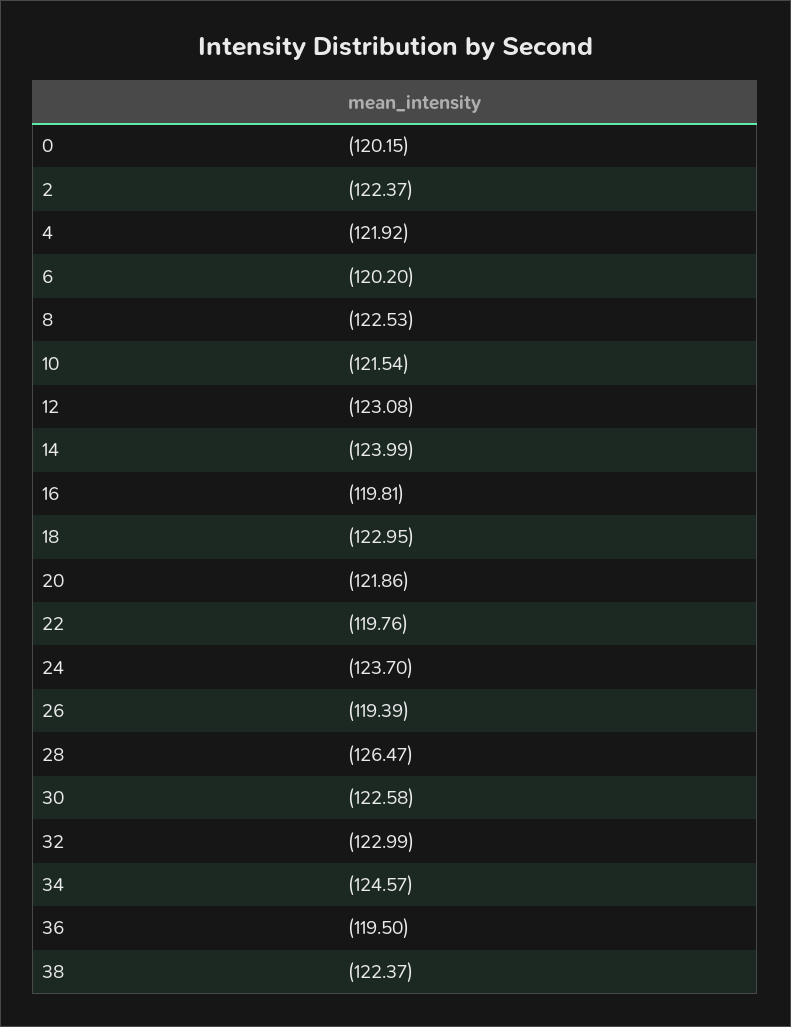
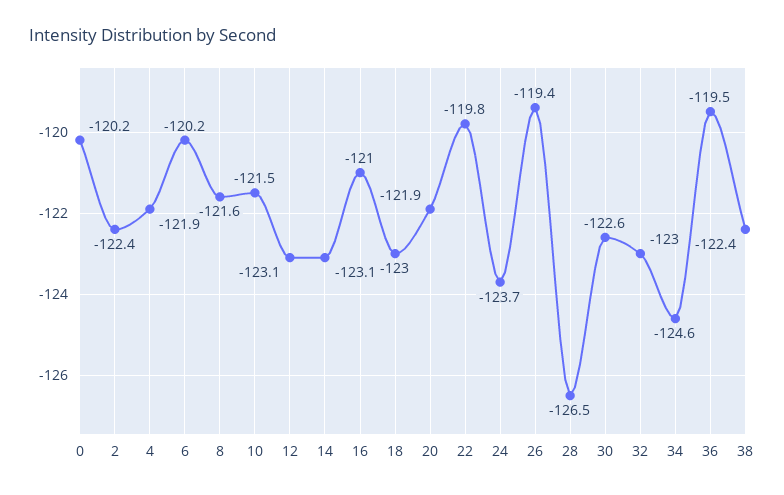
8: -122.53 -> -121.6
14: -123.99 -> -123.1
16: -119.81 -> -121

